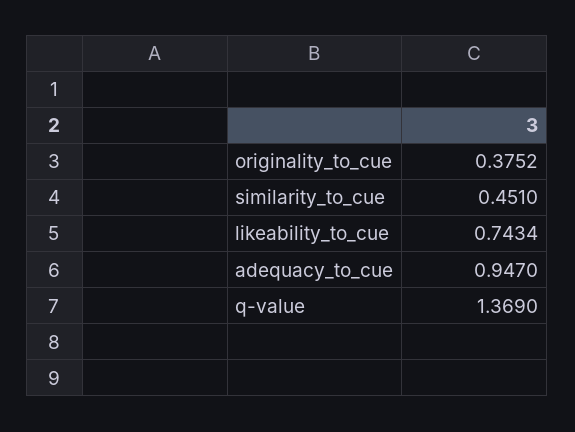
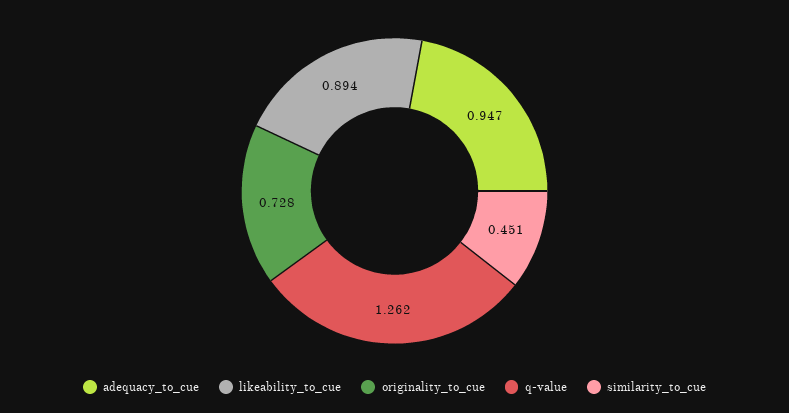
originality_to_cue: 0.3752 -> 0.728
likeability_to_cue: 0.7434 -> 0.894
q-value: 1.369 -> 1.262

